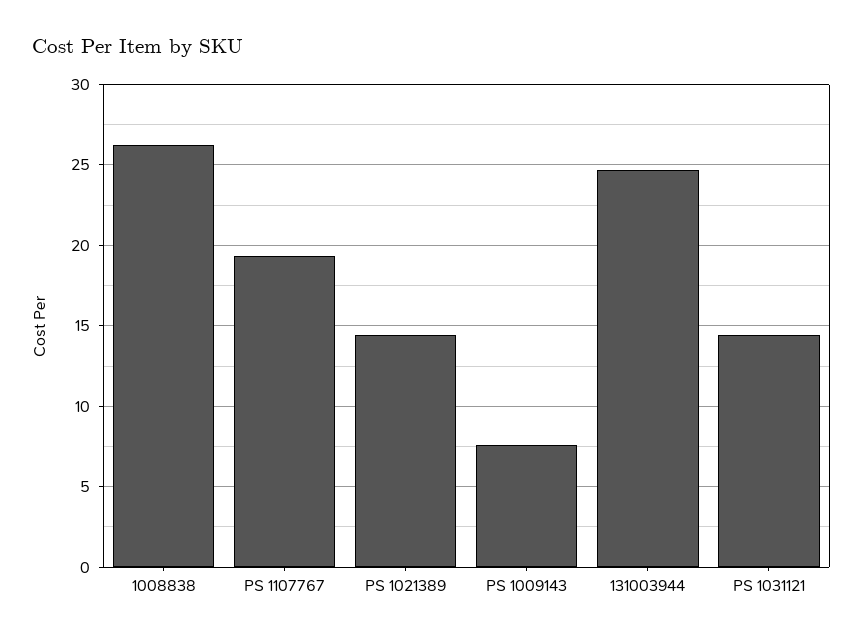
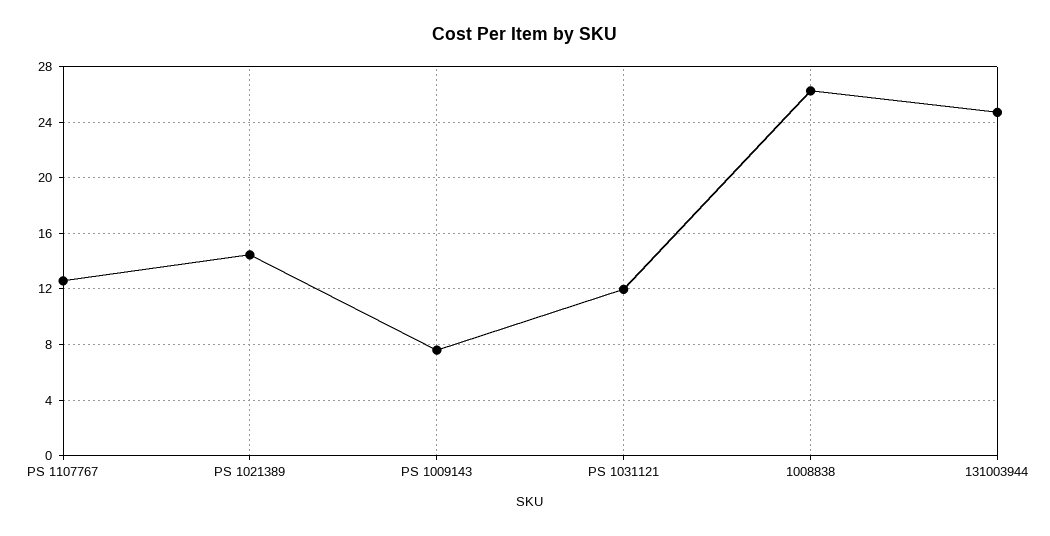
PS 1107767: 19.5 -> 12.5
PS 1031121: 14.5 -> 12

